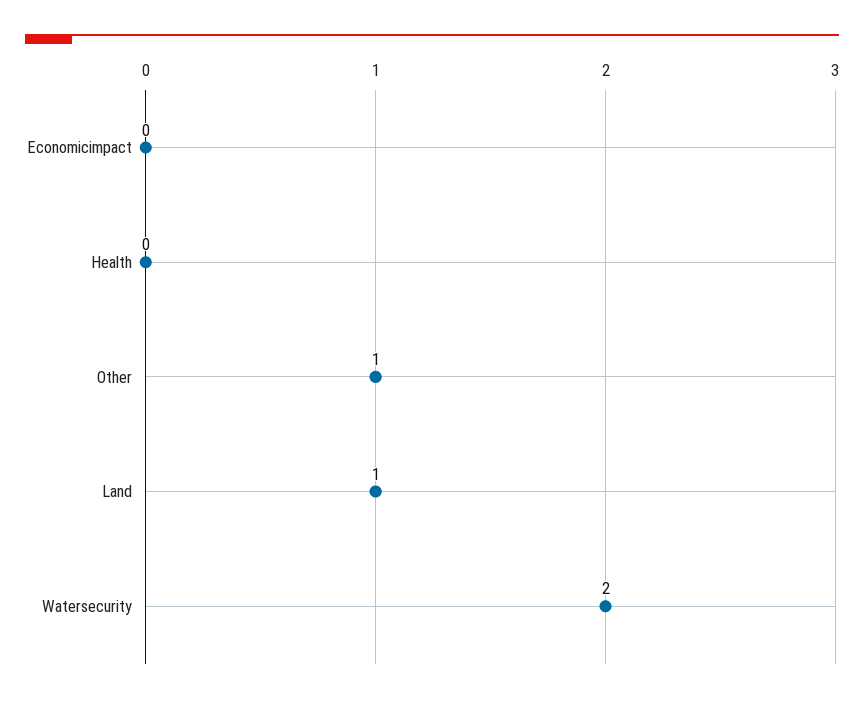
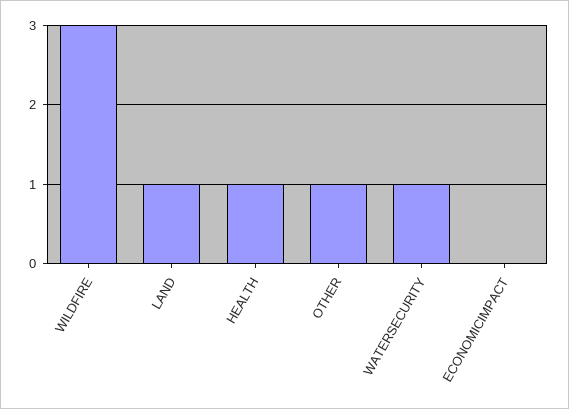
Health: 0 -> 1
Watersecurity: 2 -> 1
WILDFIRE: none -> 3

